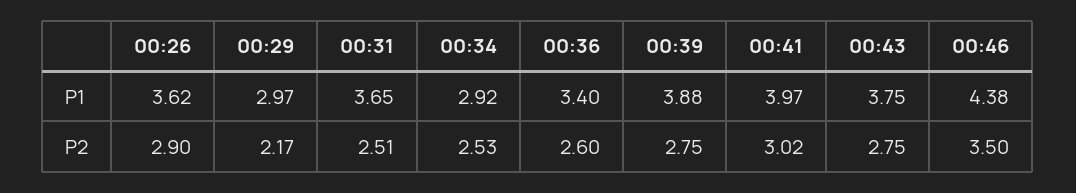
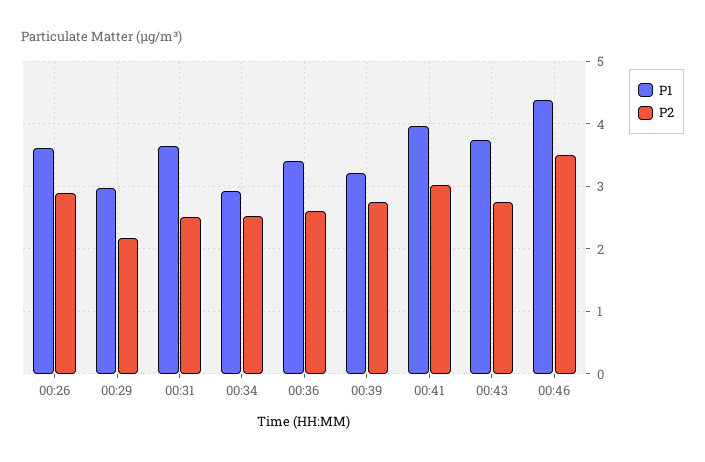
P1, 00:39: 3.88 -> 3.2

